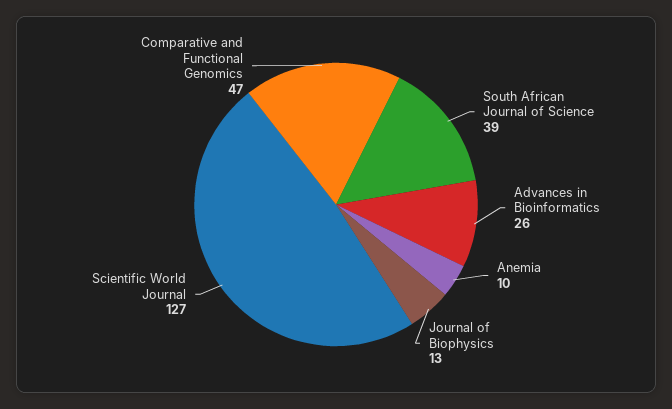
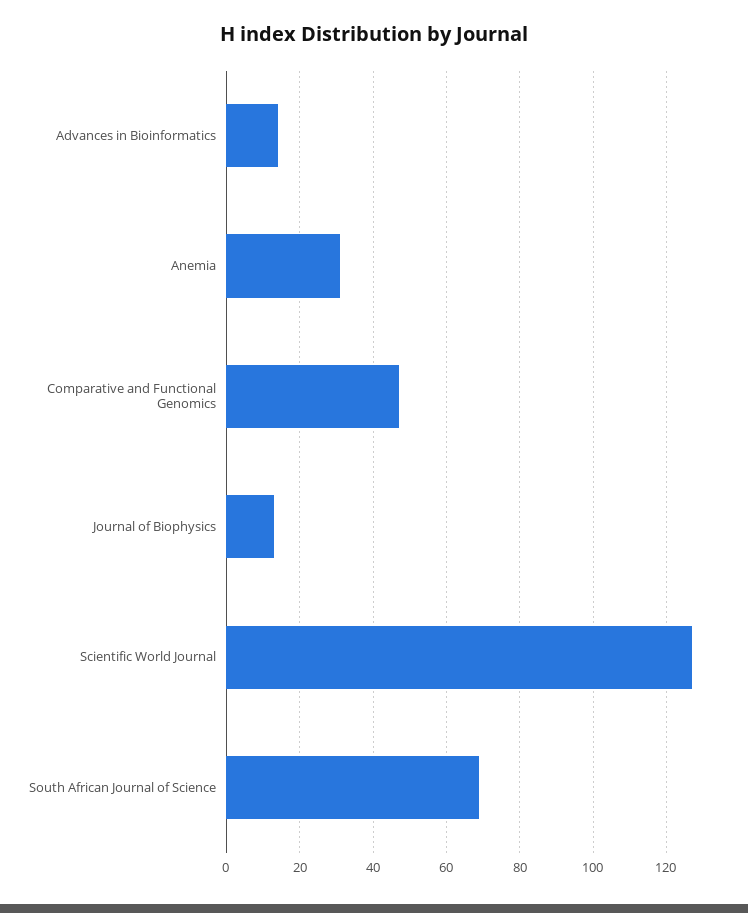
South African Journal of Science: 39 -> 70
Advances in Bioinformatics: 26 -> 15
Anemia: 10 -> 30

